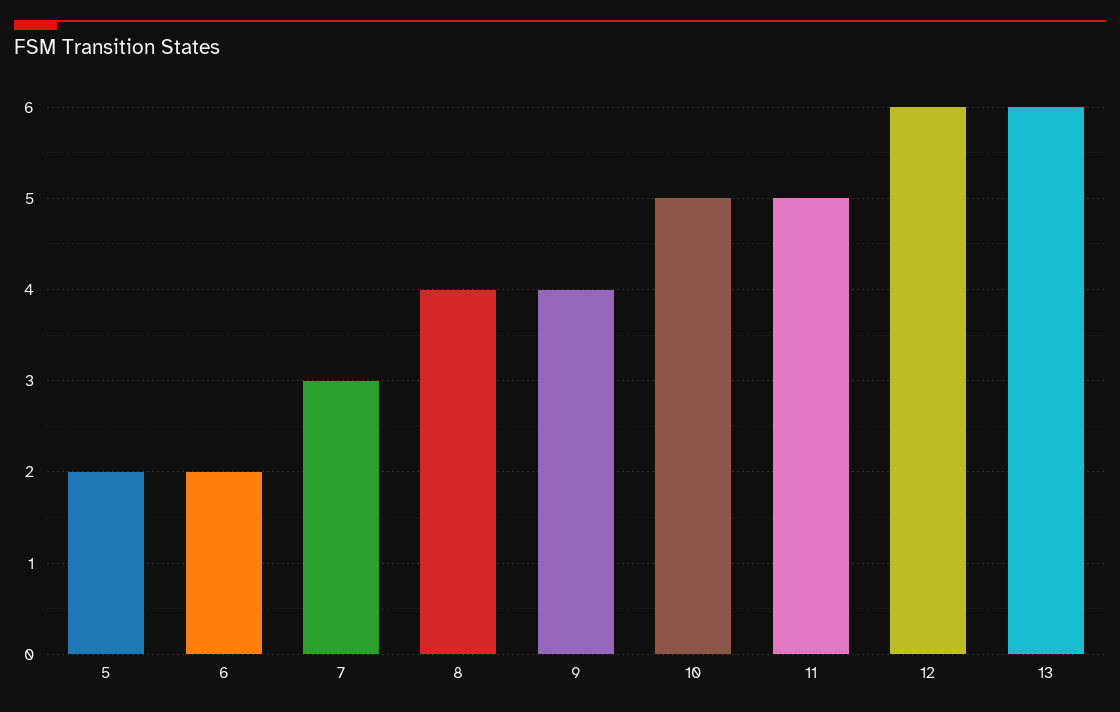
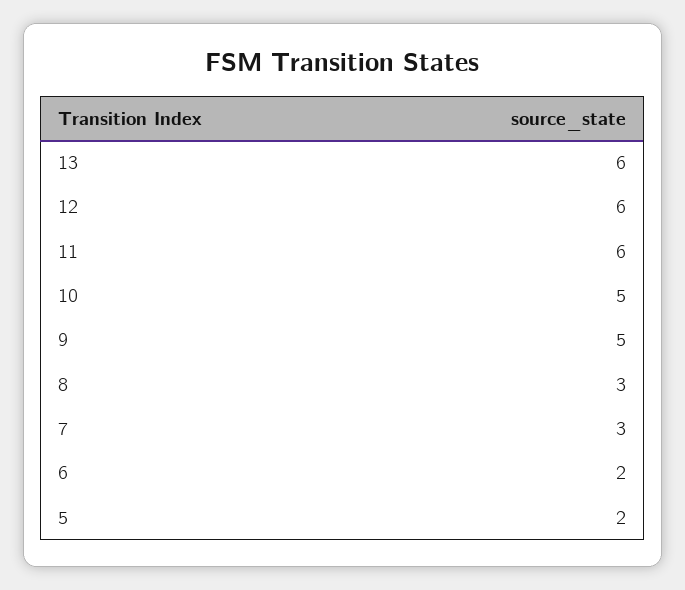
8: 4 -> 3
9: 4 -> 5
11: 5 -> 6

